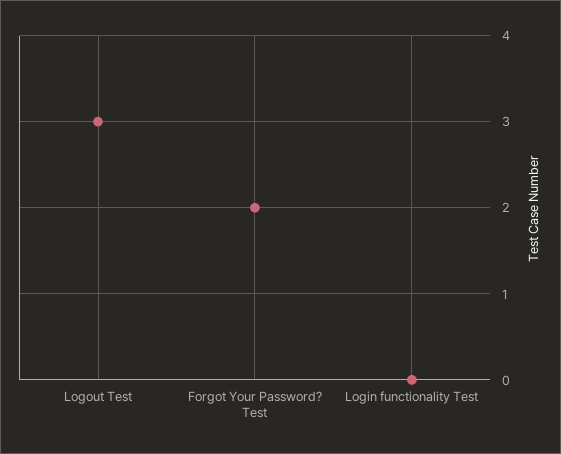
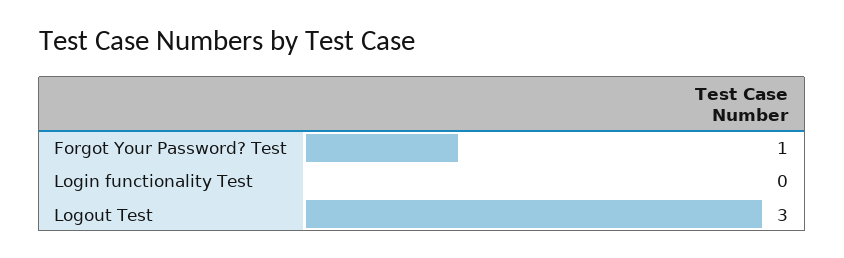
Forgot Your Password? Test: 2 -> 1

